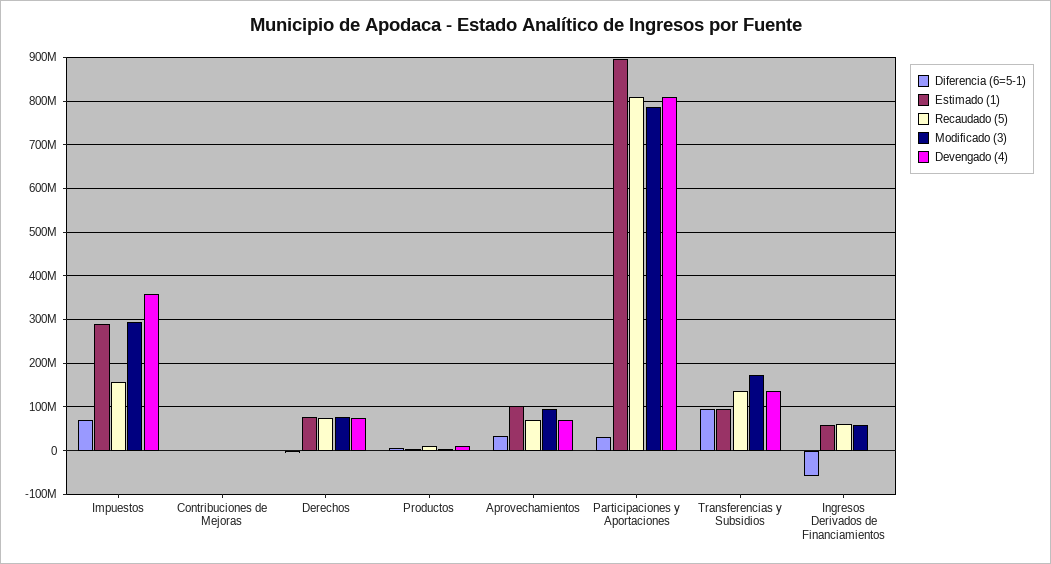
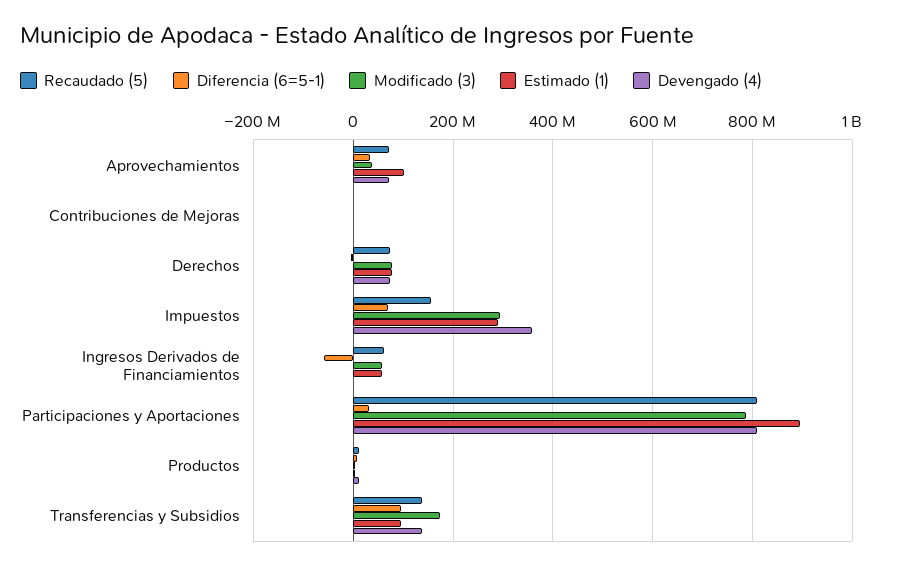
Modificado (3), Aprovechamientos: 100000000 -> 40000000

